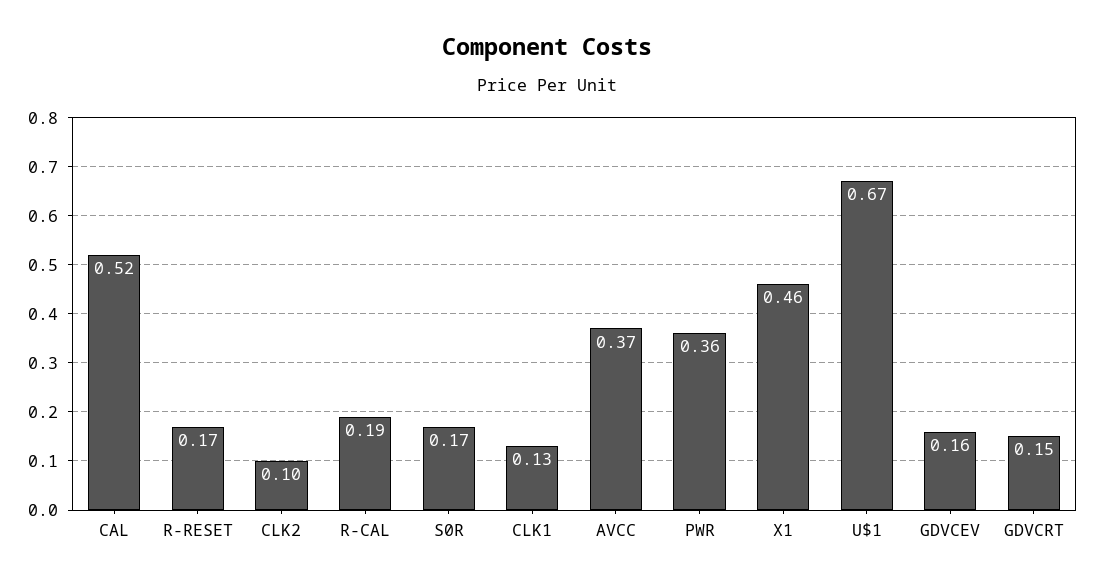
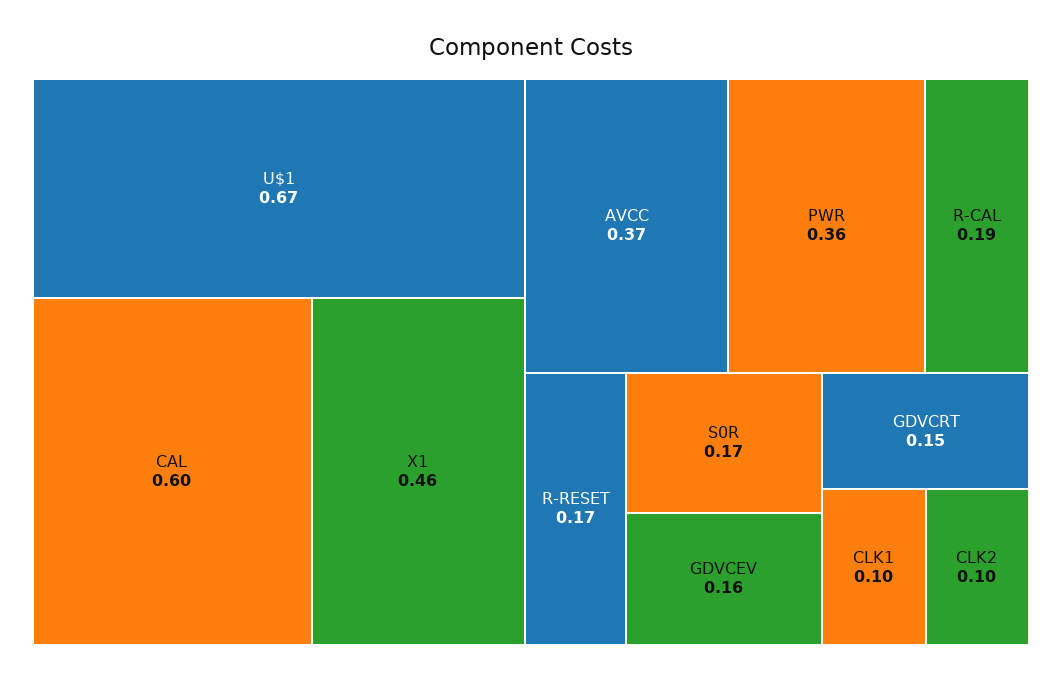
CAL: 0.52 -> 0.6
CLK1: 0.13 -> 0.1

